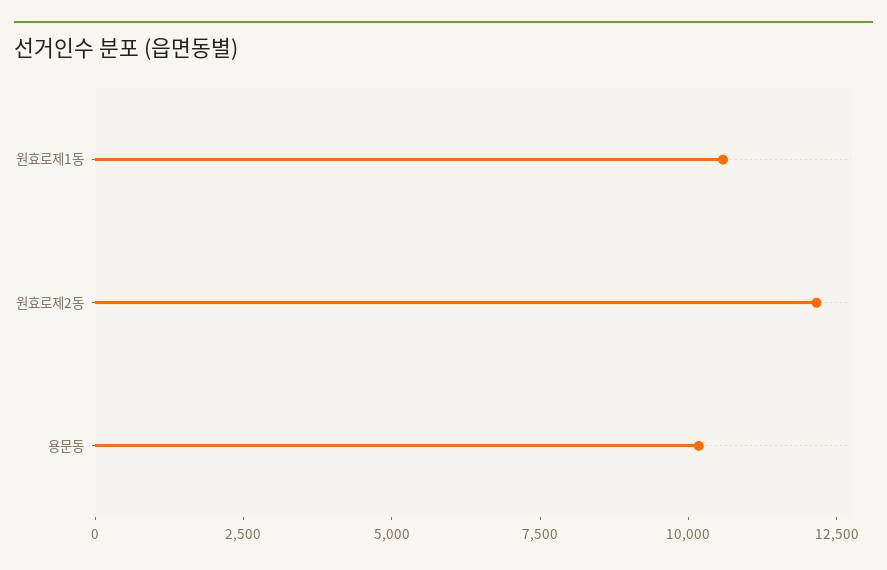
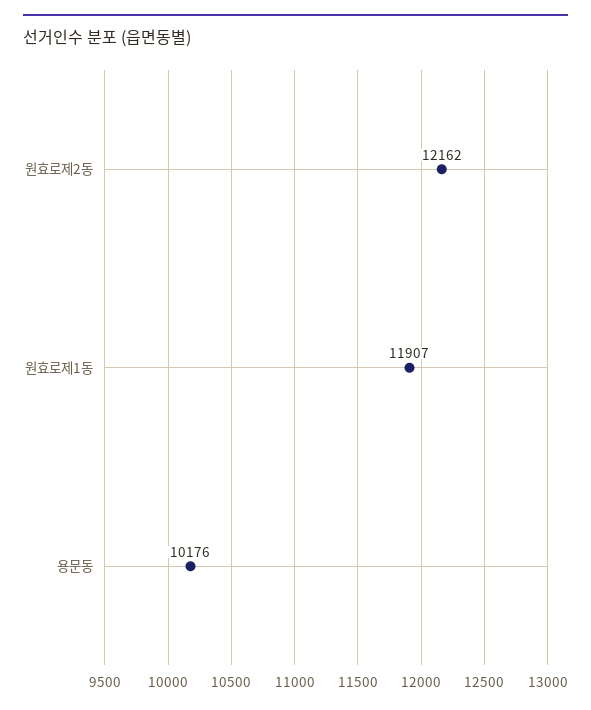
원효로제1동: 10500 -> 11907

